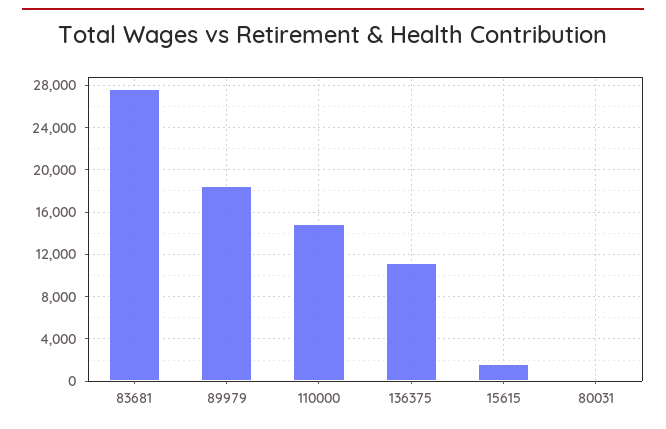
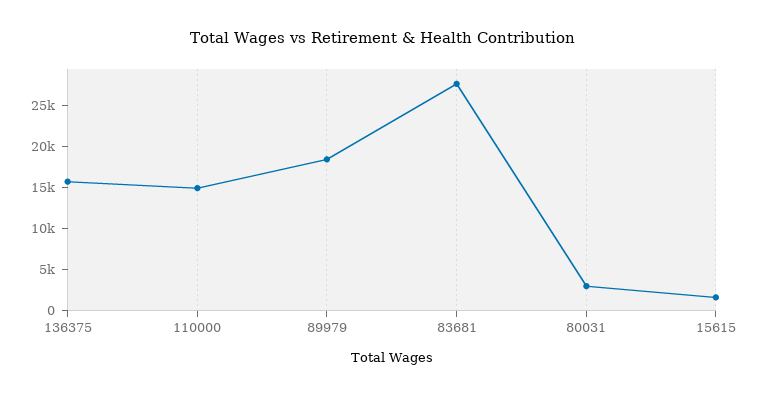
136375: 11000 -> 16000
80031: 0 -> 3000

